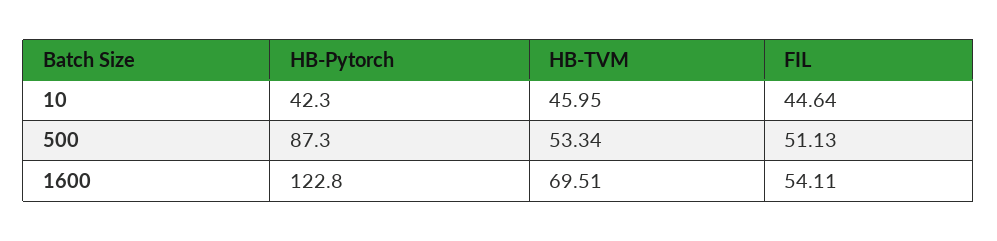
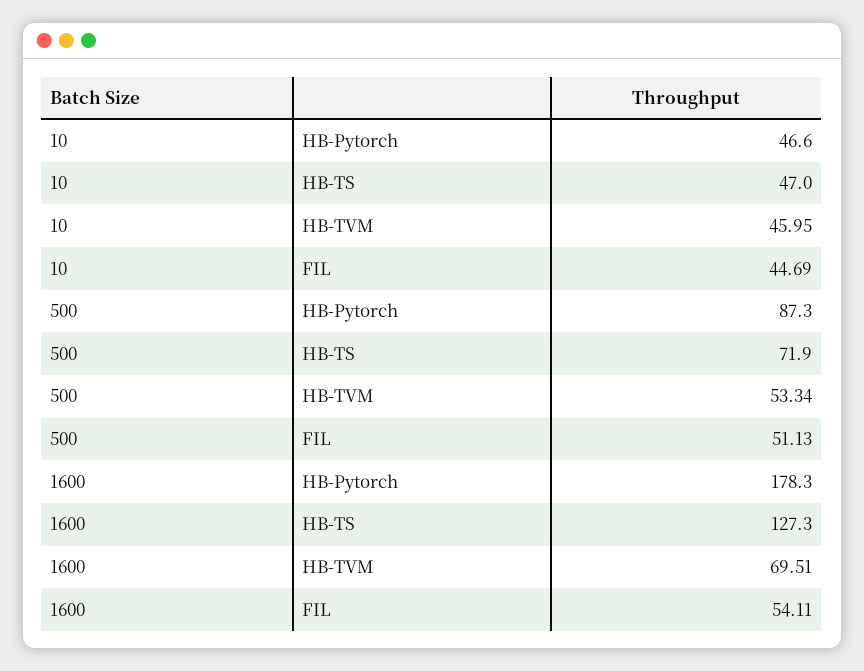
HB-Pytorch, 10: 42.3 -> 46.6
FIL, 10: 44.64 -> 44.69
HB-Pytorch, 1600: 122.8 -> 178.3
HB-TS, 10: none -> 47
HB-TS, 500: none -> 71.9
HB-TS, 1600: none -> 127.3

